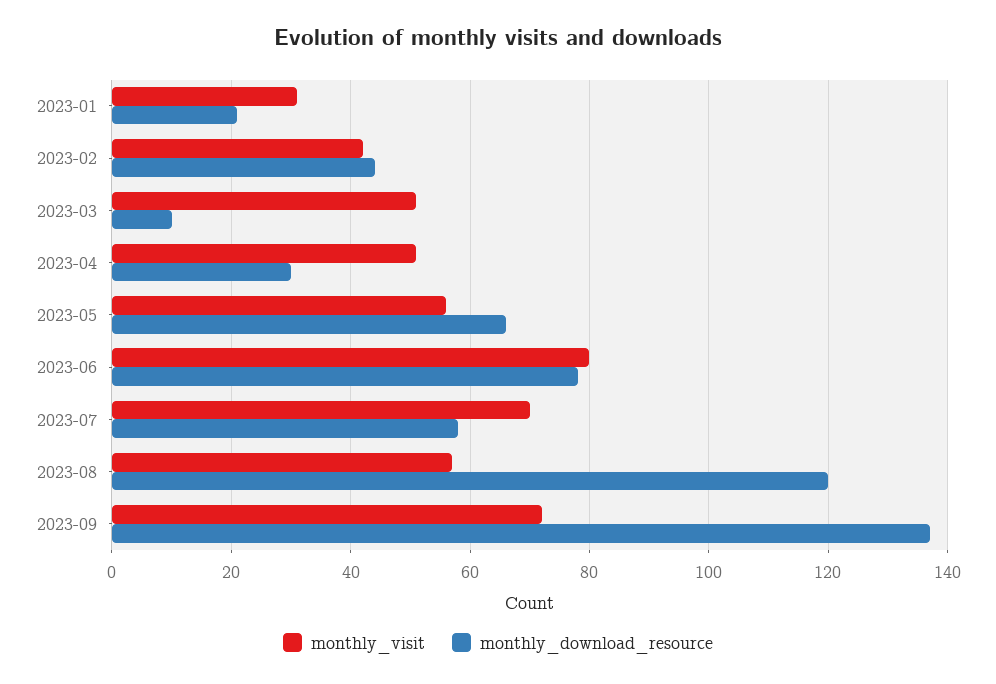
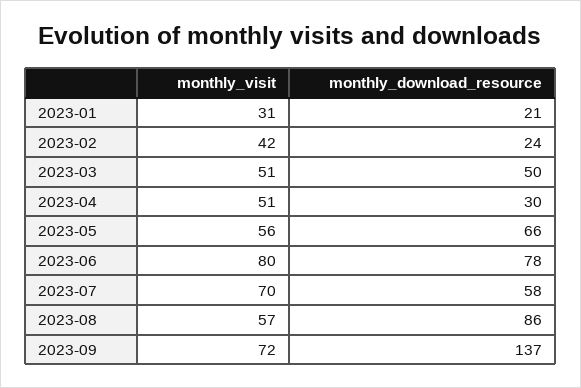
monthly_download_resource, 2023-02: 45 -> 24
monthly_download_resource, 2023-03: 10 -> 50
monthly_download_resource, 2023-08: 120 -> 86

